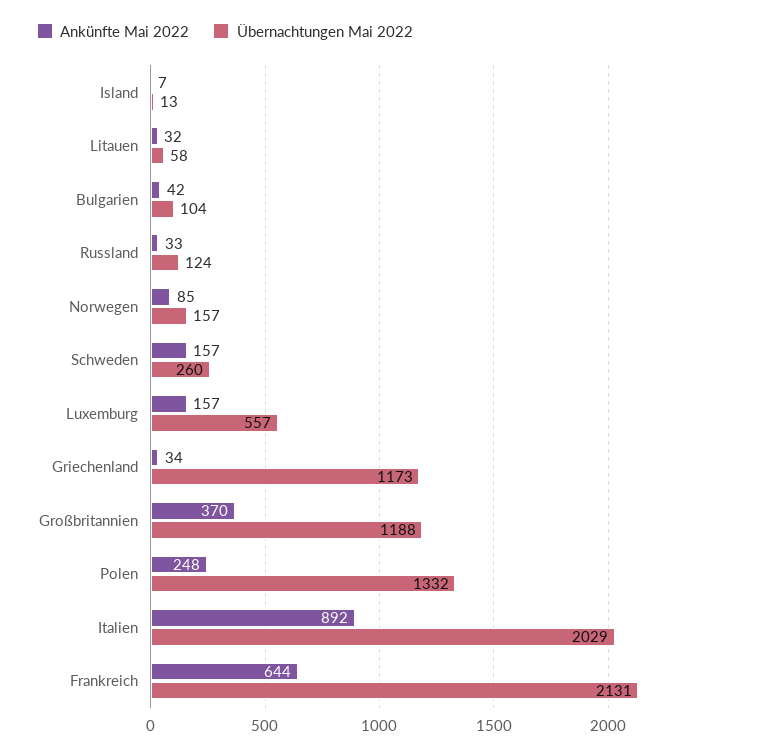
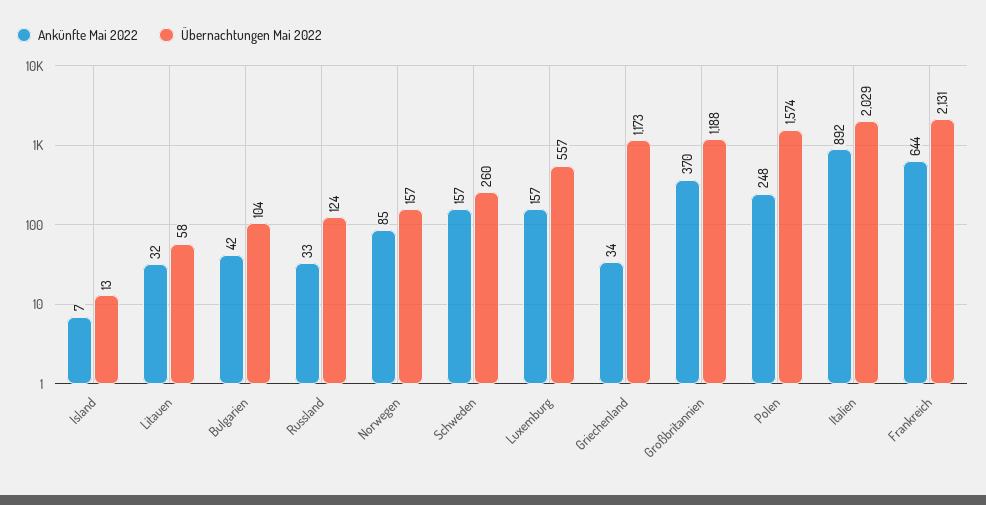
Übernachtungen Mai 2022, Polen: 1332 -> 1574

